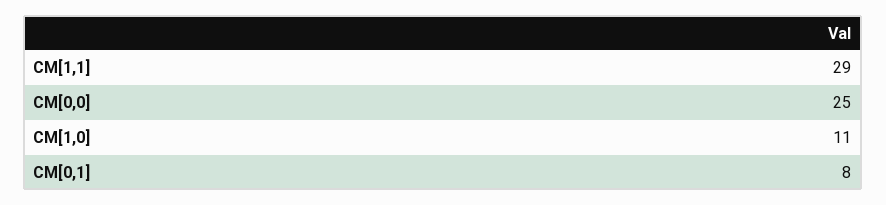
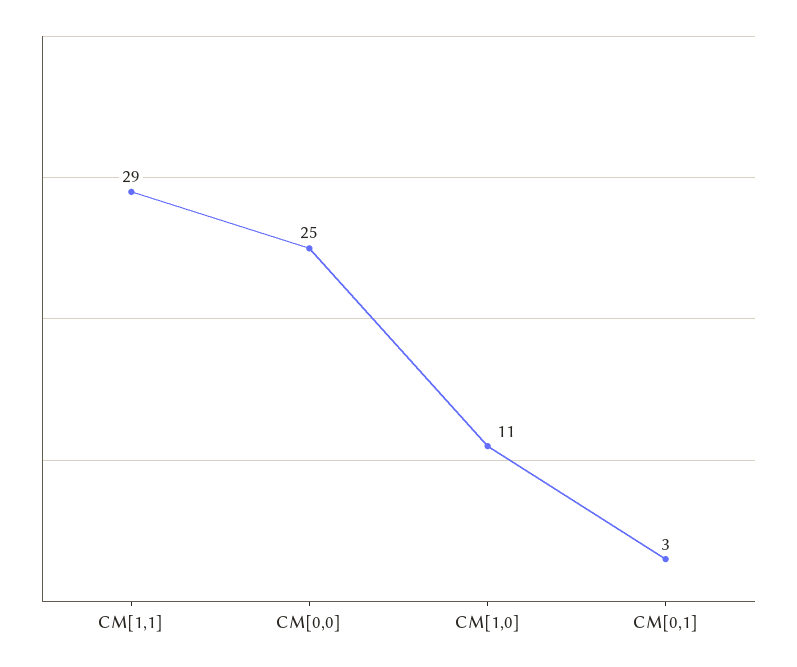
CM[0,1]: 8 -> 3

